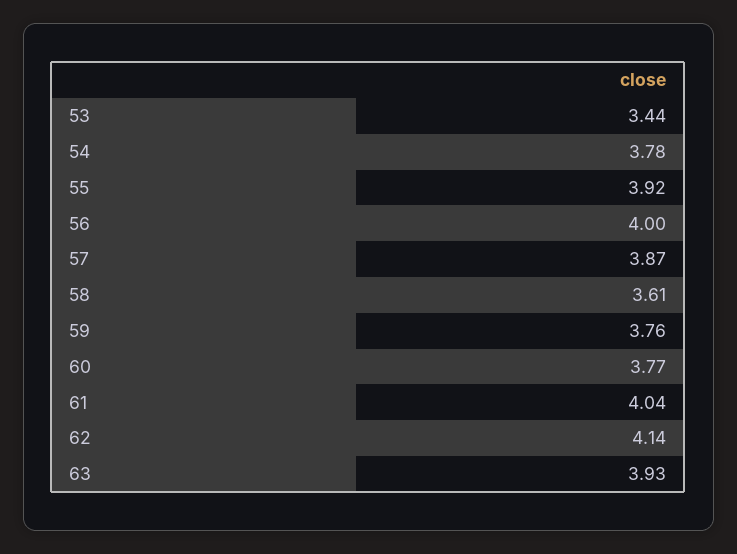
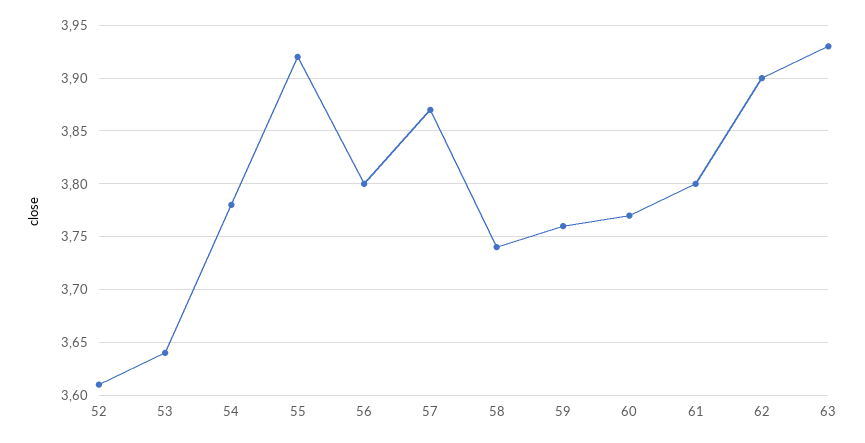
53: 3.44 -> 3.64
56: 4 -> 3.8
58: 3.61 -> 3.74
61: 4.04 -> 3.8
62: 4.14 -> 3.9
52: none -> 3.61

